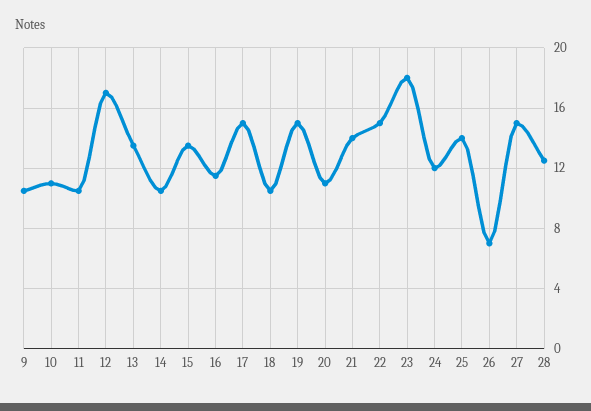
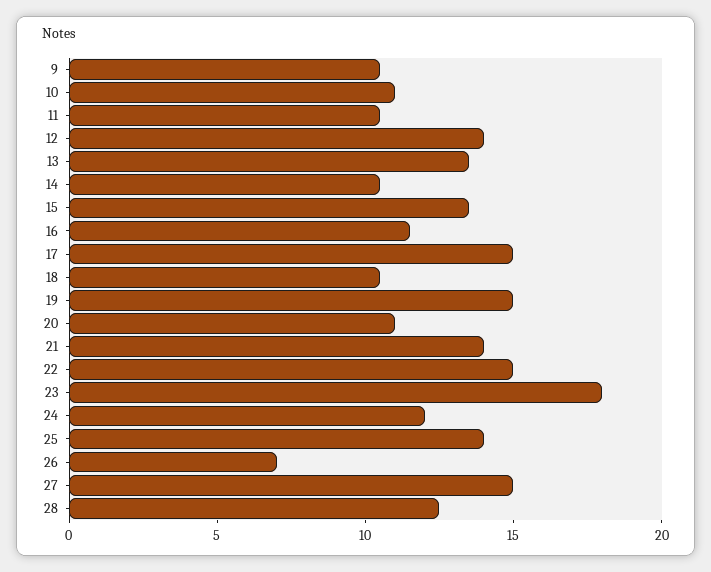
12: 17 -> 14

